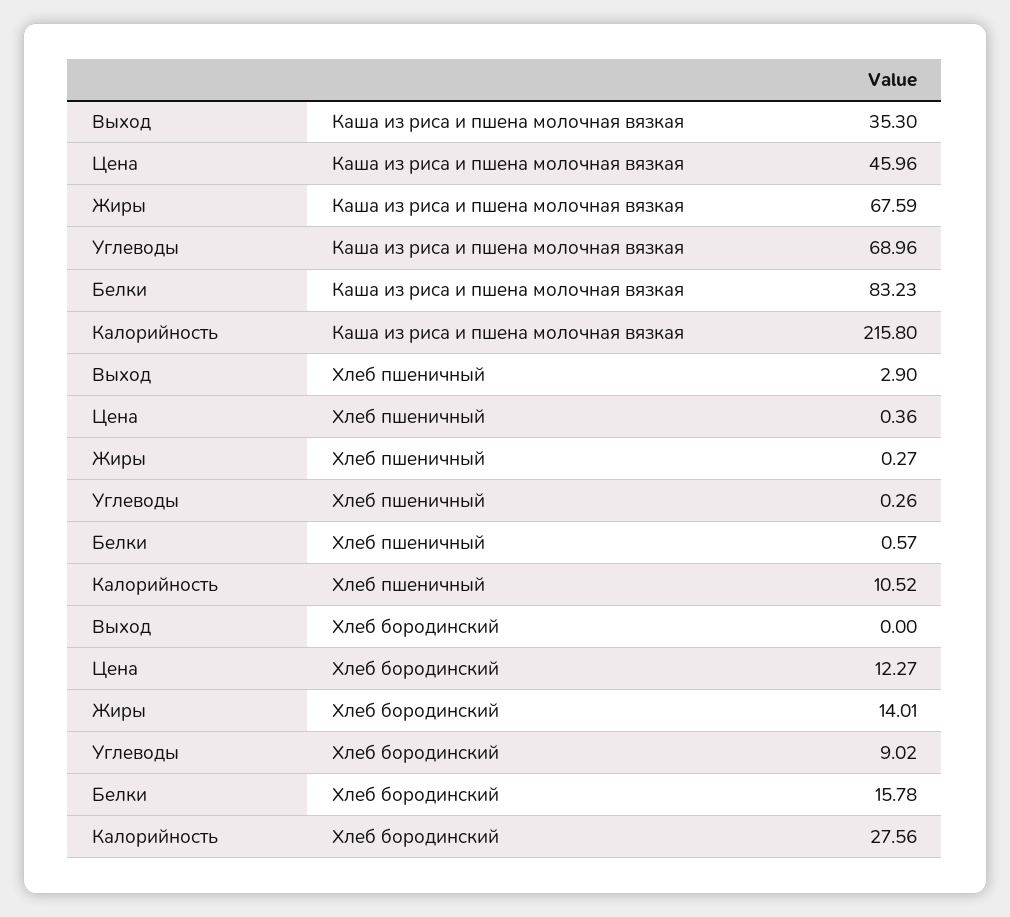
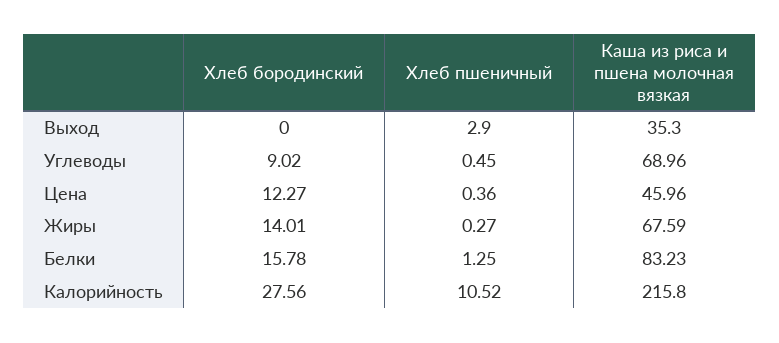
Углеводы, Хлеб пшеничный: 0.26 -> 0.45
Белки, Хлеб пшеничный: 0.57 -> 1.25

